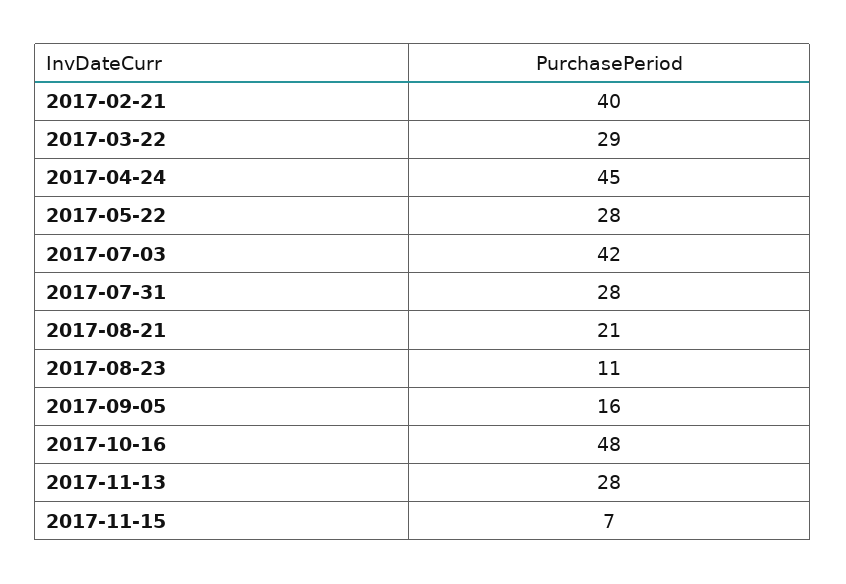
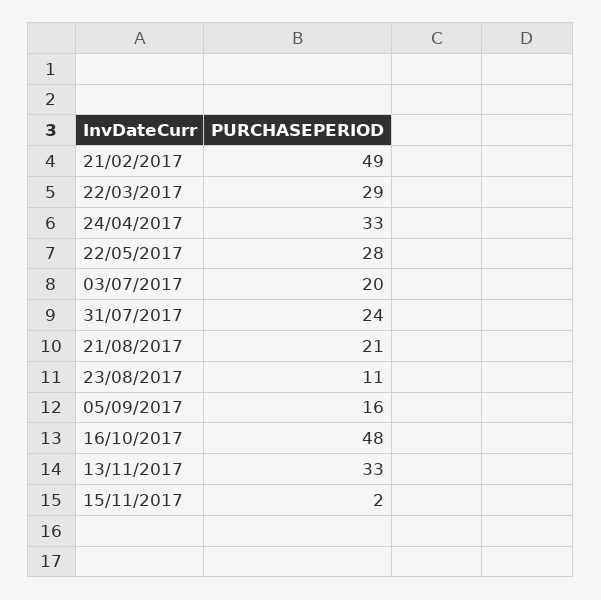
2017-02-21: 40 -> 49
2017-04-24: 45 -> 33
2017-07-03: 42 -> 20
2017-07-31: 28 -> 24
2017-11-13: 28 -> 33
2017-11-15: 7 -> 2

